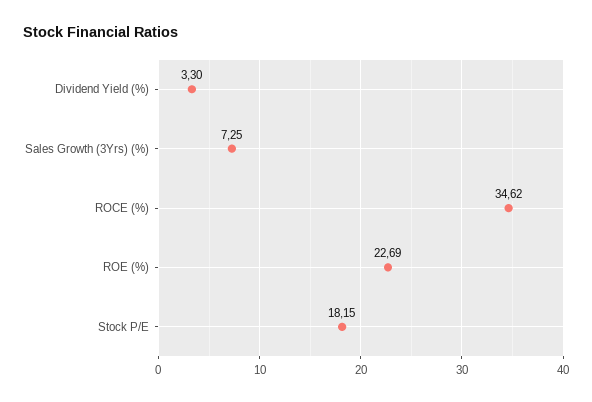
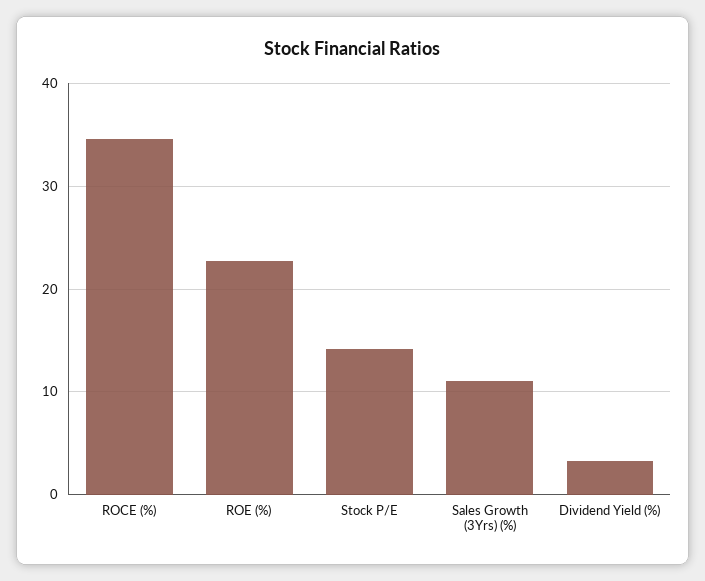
Sales Growth (3Yrs) (%): 7.25 -> 11
Stock P/E: 18.15 -> 14

